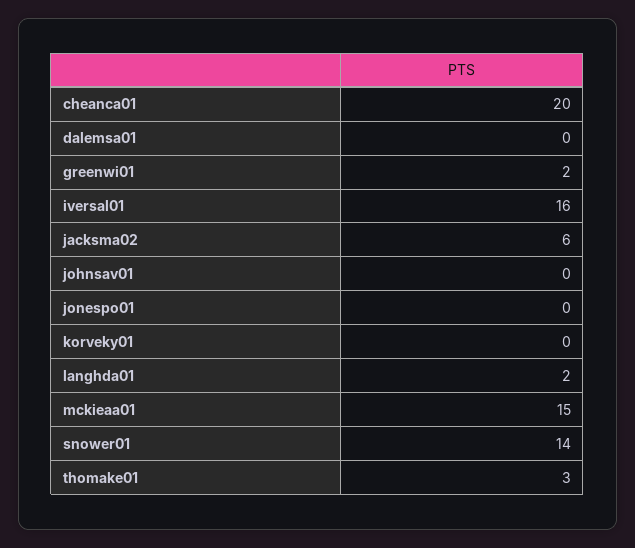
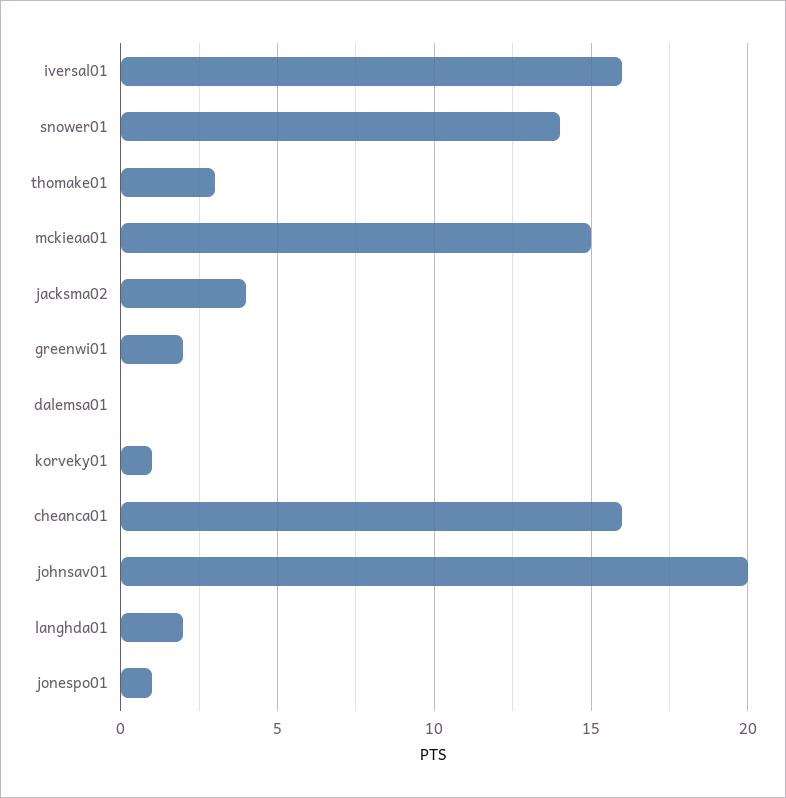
cheanca01: 20 -> 16
jacksma02: 6 -> 4
johnsav01: 0 -> 20
jonespo01: 0 -> 1
korveky01: 0 -> 1

